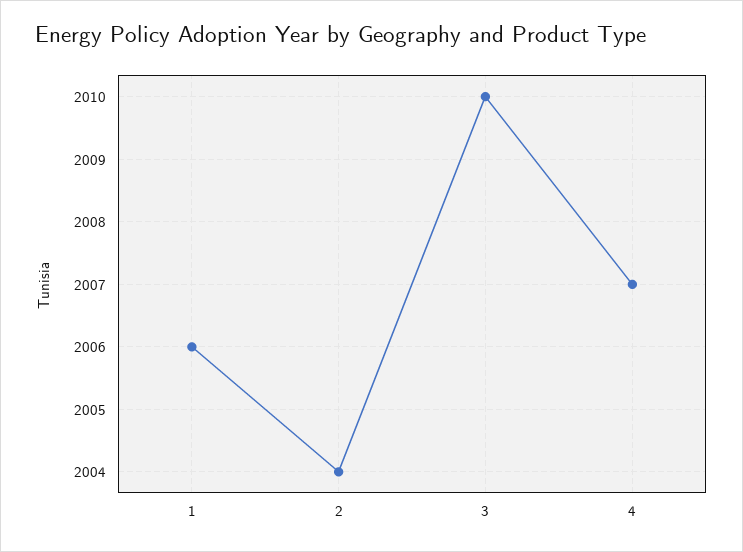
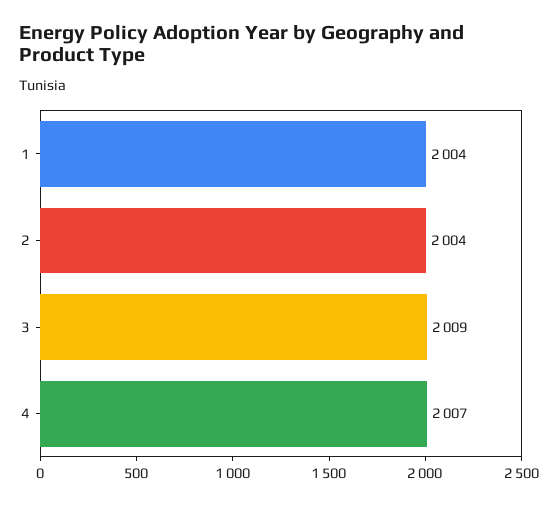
1: 2006 -> 2004
3: 2010 -> 2009

